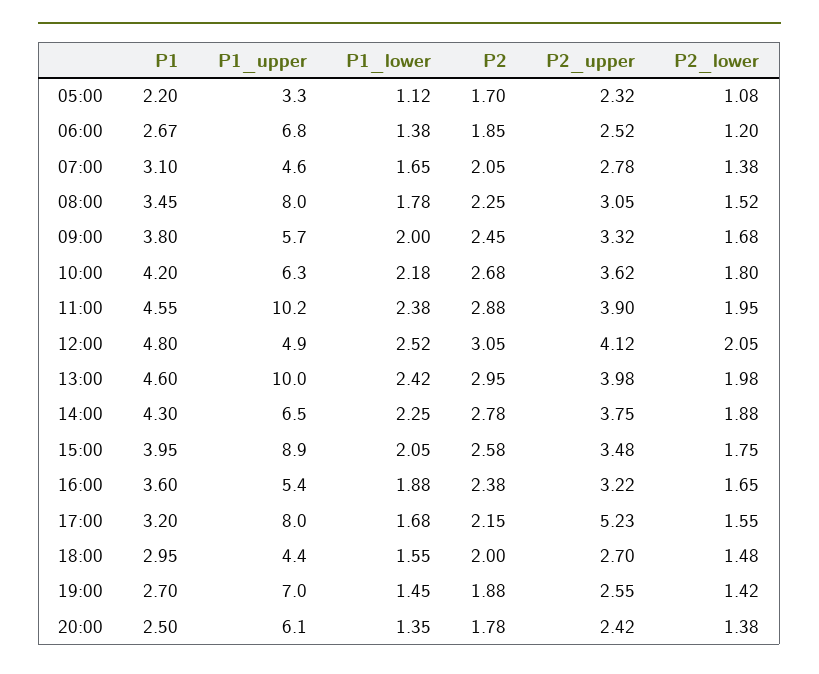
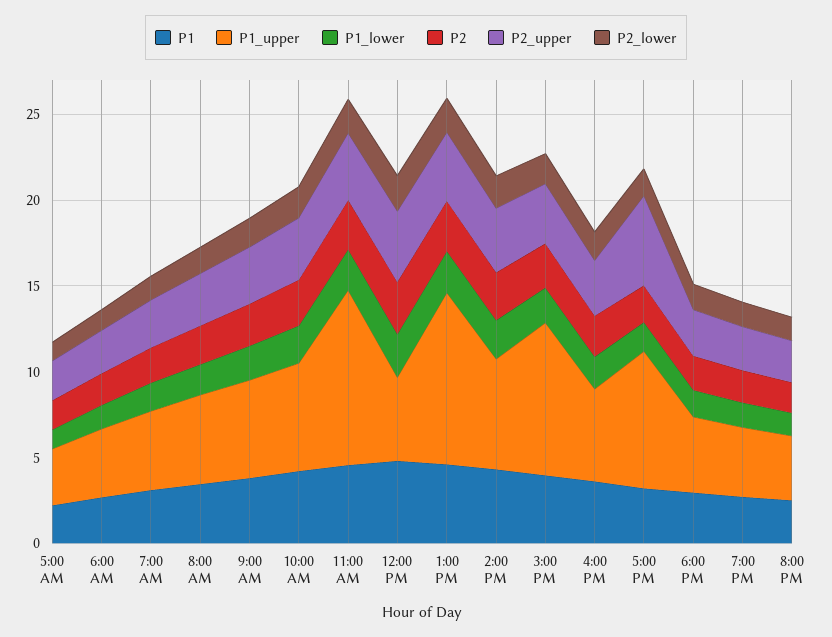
P1_upper, 06:00: 6.8 -> 4
P1_upper, 08:00: 8 -> 5
P1_upper, 19:00: 7 -> 4
P1_upper, 20:00: 6.1 -> 4

